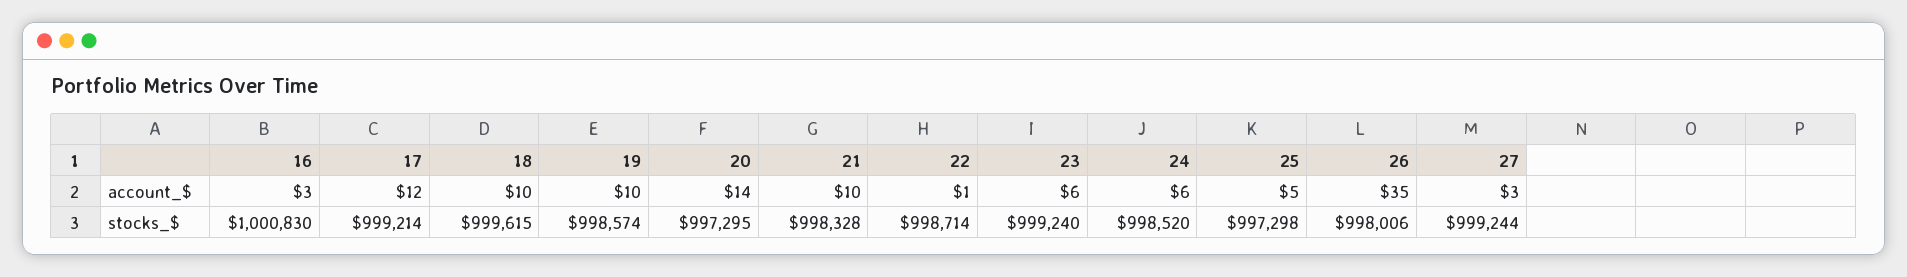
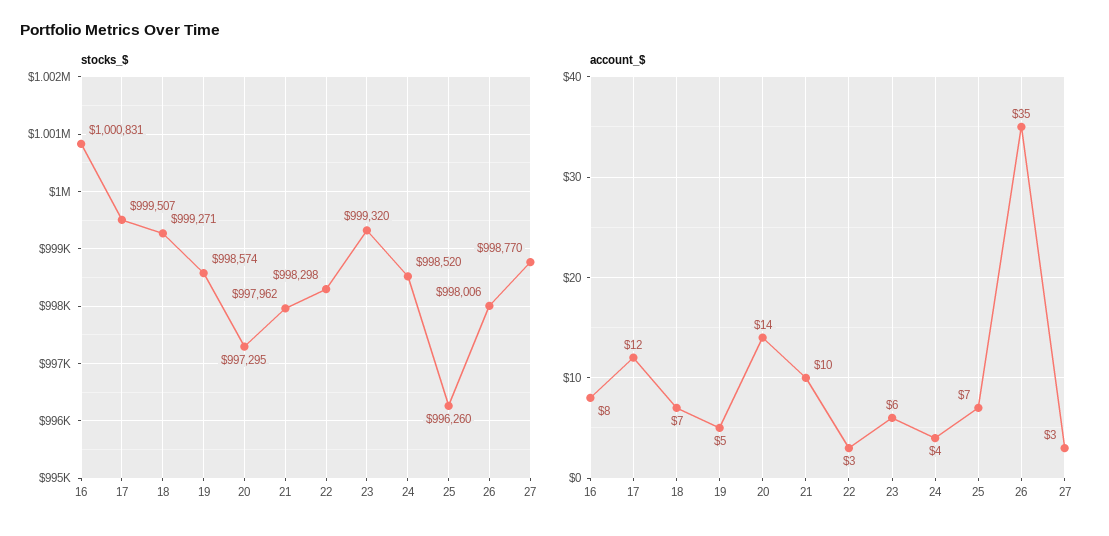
account_$, 16: 3 -> 8
account_$, 18: 10 -> 7
account_$, 19: 10 -> 5
account_$, 22: 1 -> 3
account_$, 24: 6 -> 4
account_$, 25: 5 -> 7
stocks_$, 16: 1000830 -> 1000831
stocks_$, 17: 999214 -> 999507
stocks_$, 18: 999615 -> 999271
stocks_$, 21: 998328 -> 997962
stocks_$, 22: 998714 -> 998298
stocks_$, 23: 999240 -> 999320
stocks_$, 25: 997298 -> 996260
stocks_$, 27: 999244 -> 998770

